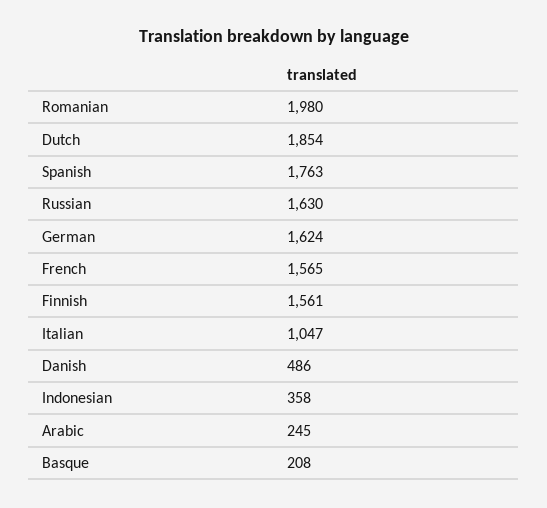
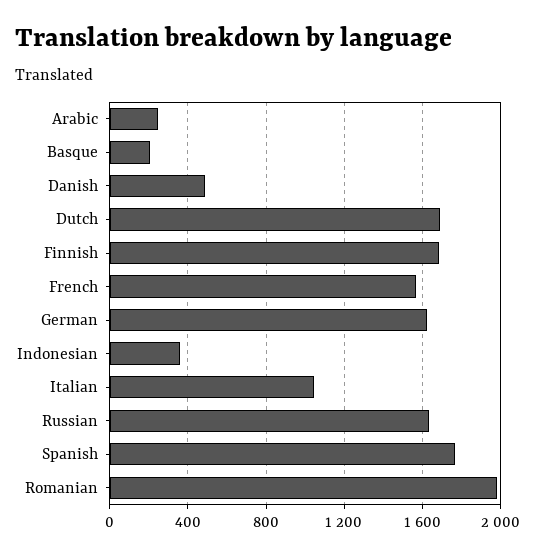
Dutch: 1854 -> 1700
Finnish: 1561 -> 1700

